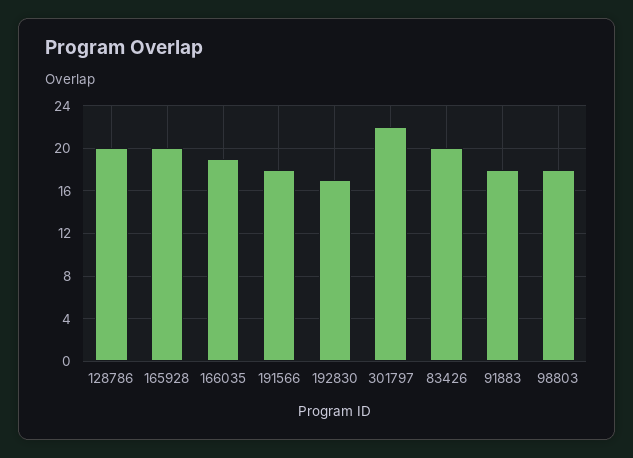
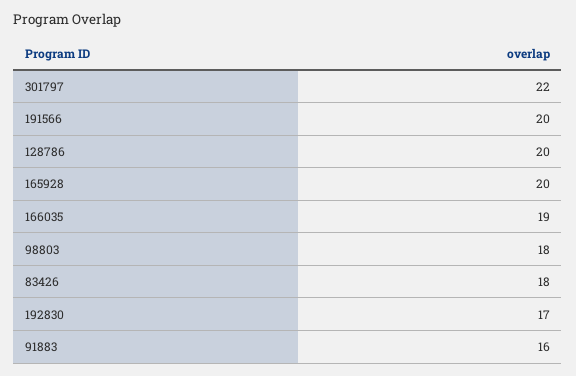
191566: 18 -> 20
83426: 20 -> 18
91883: 18 -> 16

